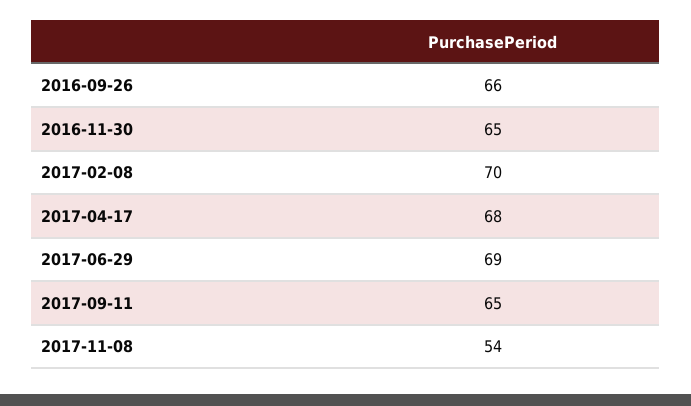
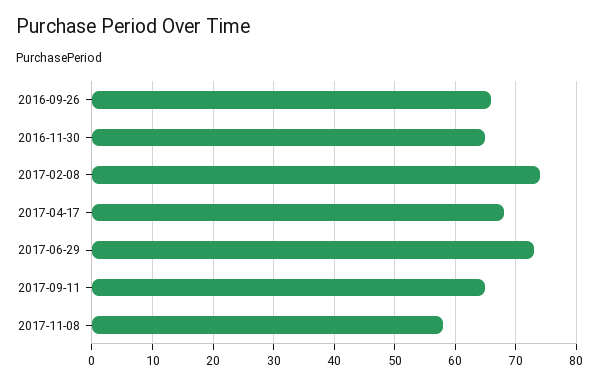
2017-02-08: 70 -> 74
2017-06-29: 69 -> 73
2017-11-08: 54 -> 58

